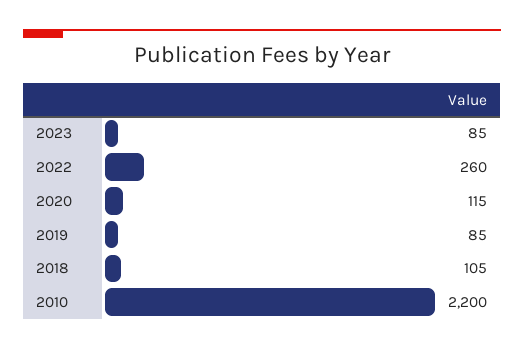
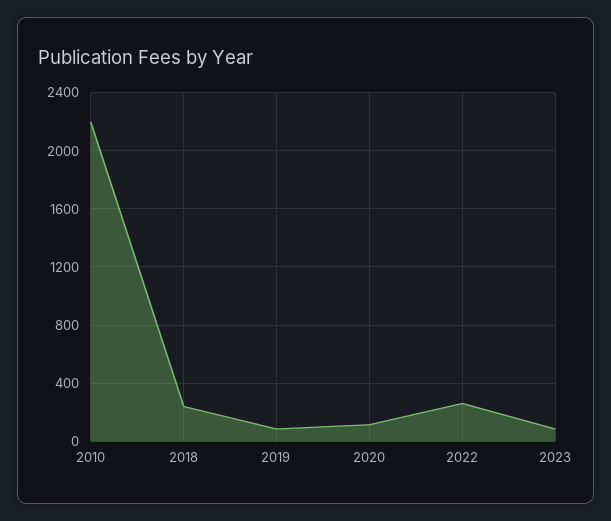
2018: 105 -> 250

